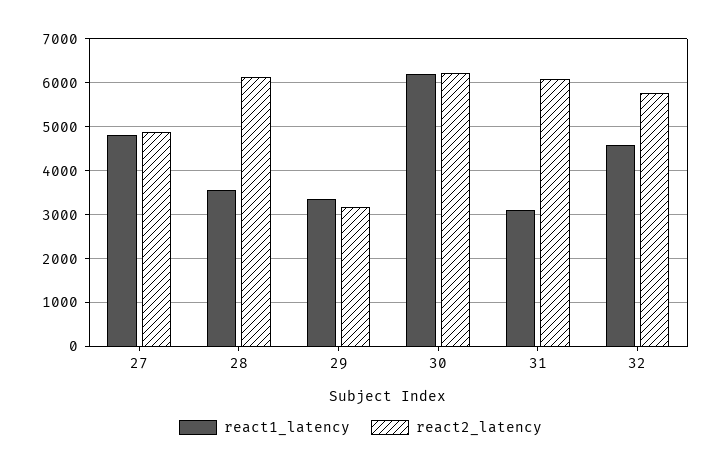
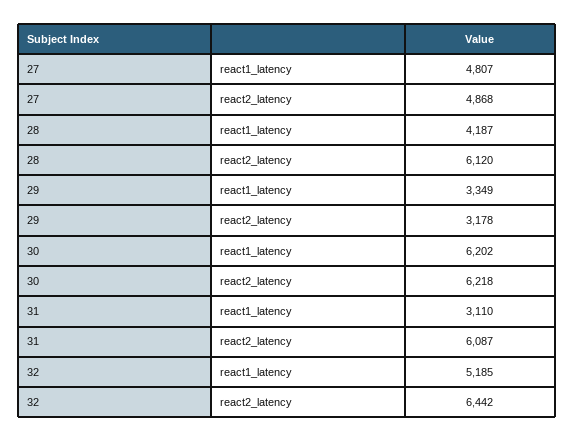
react1_latency, 28: 3600 -> 4187
react1_latency, 32: 4600 -> 5185
react2_latency, 32: 5800 -> 6442

